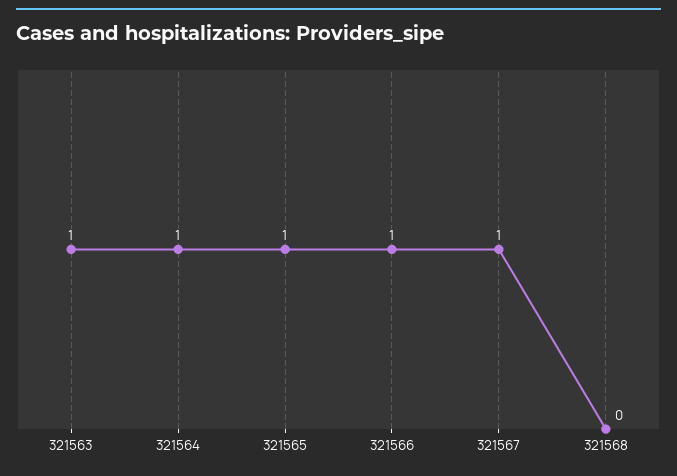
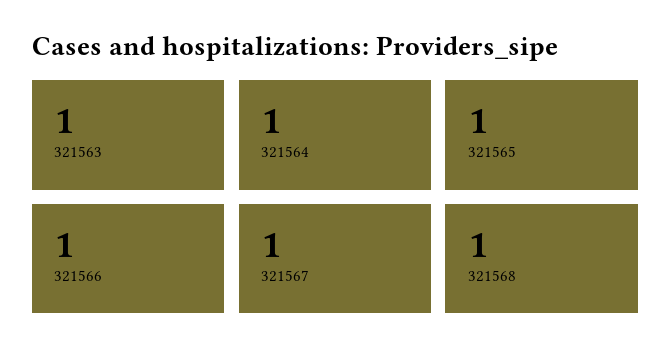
321568: 0 -> 1

